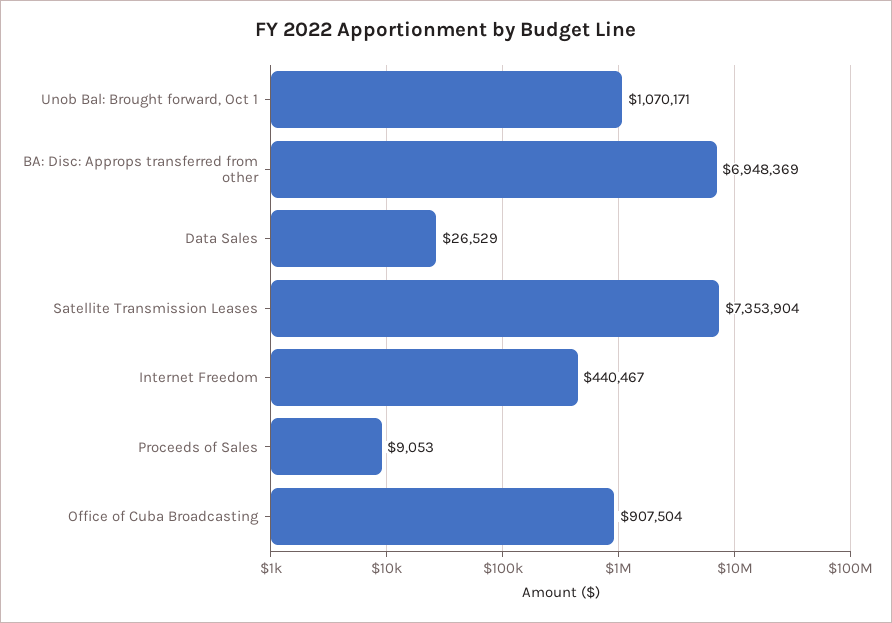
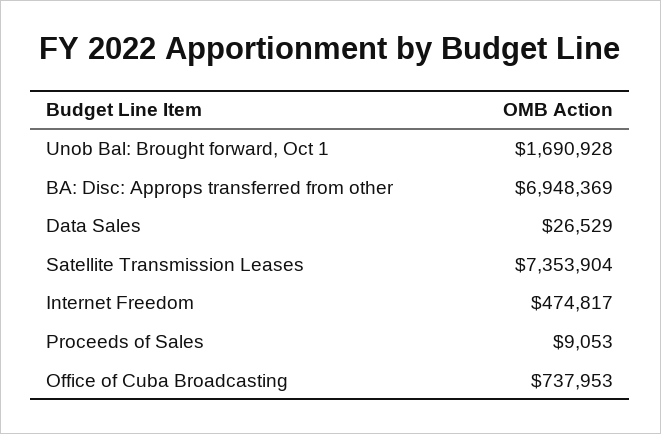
Unob Bal: Brought forward, Oct 1: 1070171 -> 1690928
Internet Freedom: 440467 -> 474817
Office of Cuba Broadcasting: 907504 -> 737953

